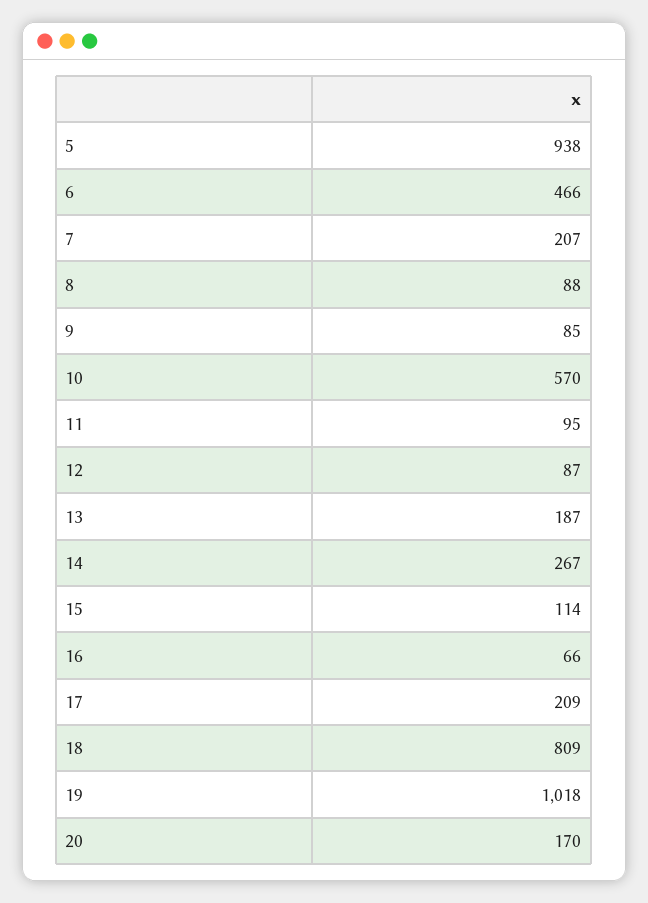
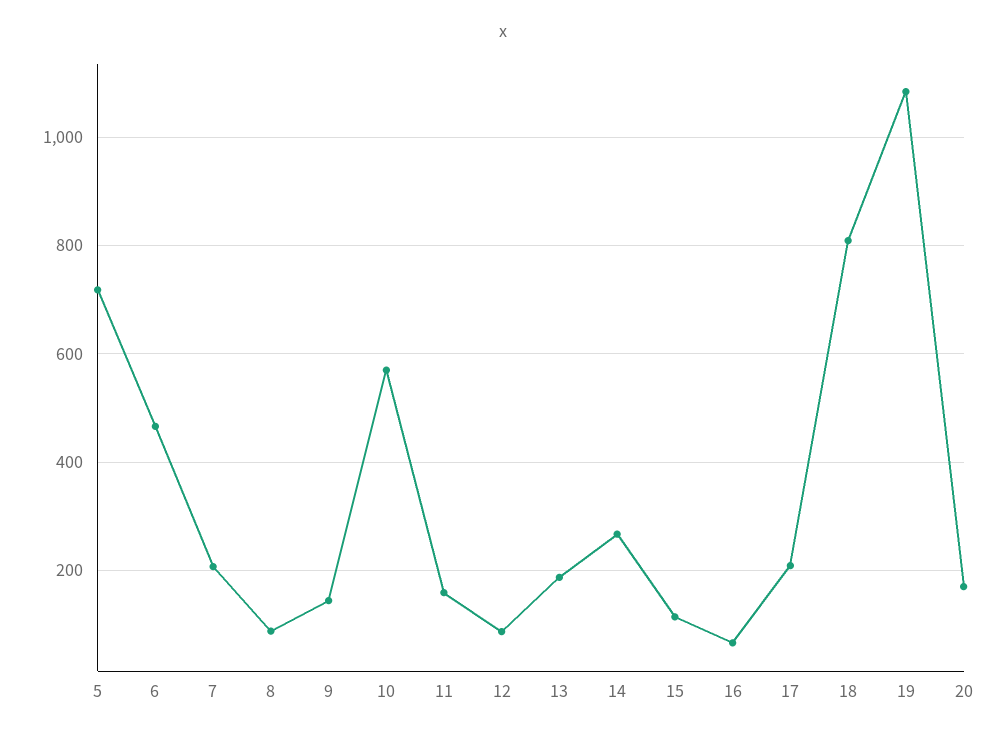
5: 938 -> 720
9: 85 -> 140
11: 95 -> 160
19: 1018 -> 1080

